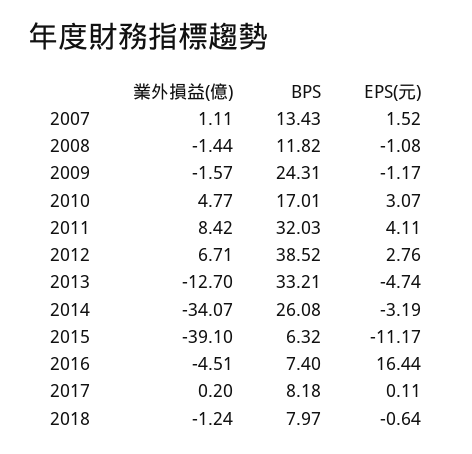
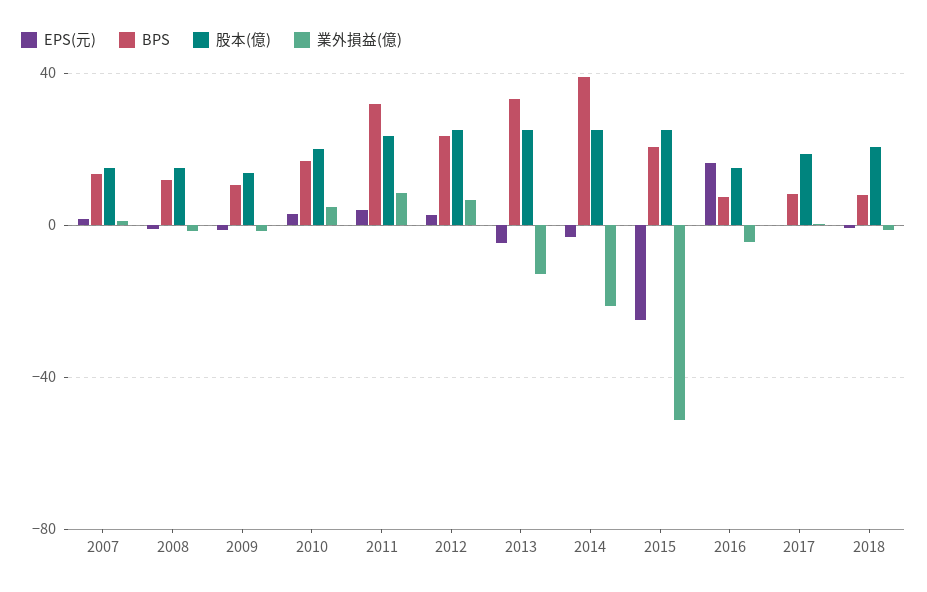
BPS, 2009: 24.31 -> 10
BPS, 2012: 38.52 -> 25
業外損益(億), 2014: -34.07 -> -20
BPS, 2014: 26.08 -> 40
業外損益(億), 2015: -39.1 -> -50
BPS, 2015: 6.32 -> 20
EPS(元), 2015: -11.17 -> -25
股本(億), 2007: none -> 15
股本(億), 2008: none -> 15
股本(億), 2009: none -> 15
股本(億), 2010: none -> 20
股本(億), 2011: none -> 25
股本(億), 2012: none -> 25
股本(億), 2013: none -> 25
股本(億), 2014: none -> 25
股本(億), 2015: none -> 25
股本(億), 2016: none -> 15
股本(億), 2017: none -> 20
股本(億), 2018: none -> 20

